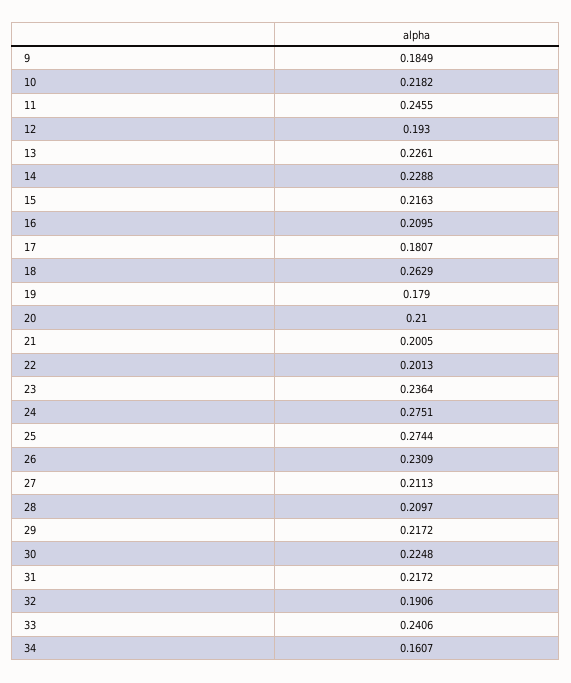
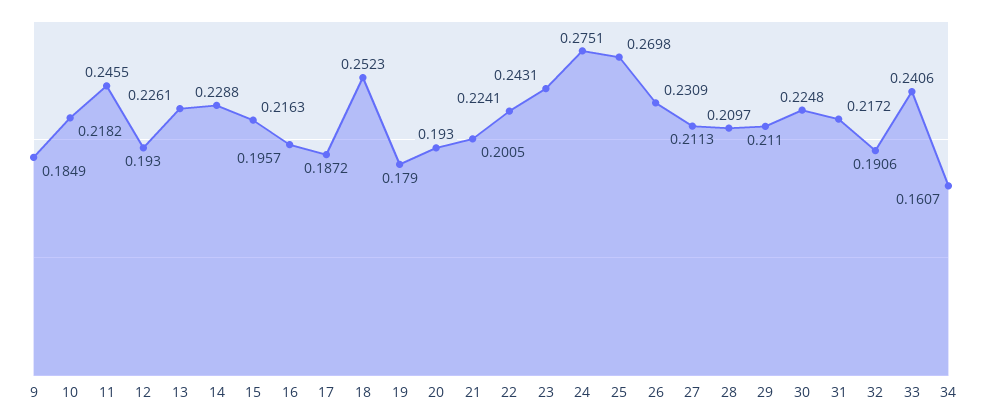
16: 0.2095 -> 0.1957
17: 0.1807 -> 0.1872
18: 0.2629 -> 0.2523
20: 0.21 -> 0.193
22: 0.2013 -> 0.2241
23: 0.2364 -> 0.2431
25: 0.2744 -> 0.2698
29: 0.2172 -> 0.211

